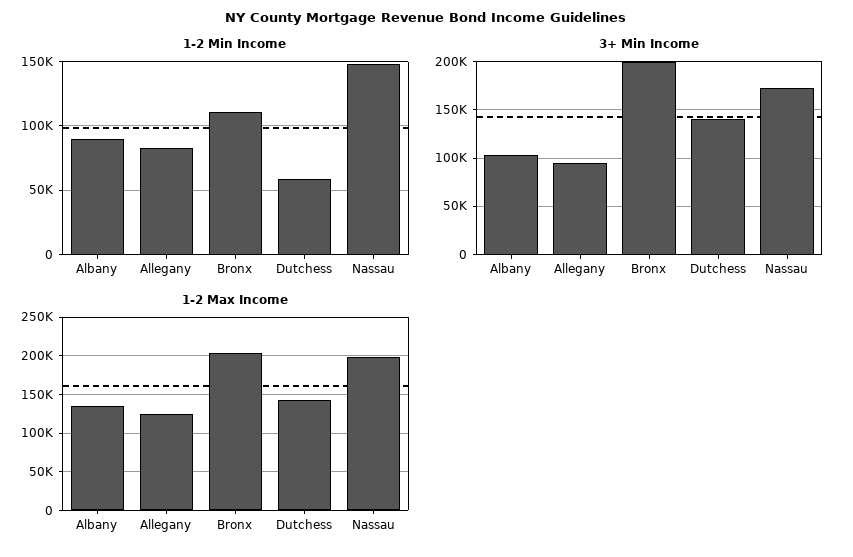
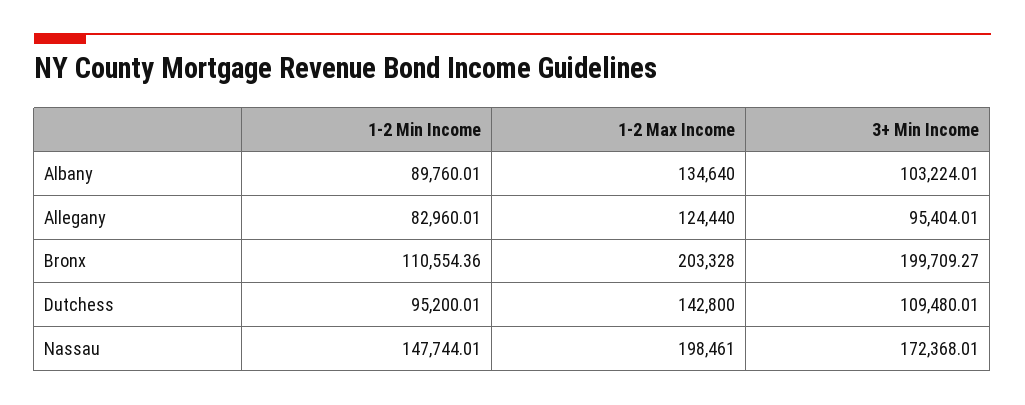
1-2 Min Income, Dutchess: 60000 -> 95200.01
3+ Min Income, Dutchess: 140000 -> 109480.01

